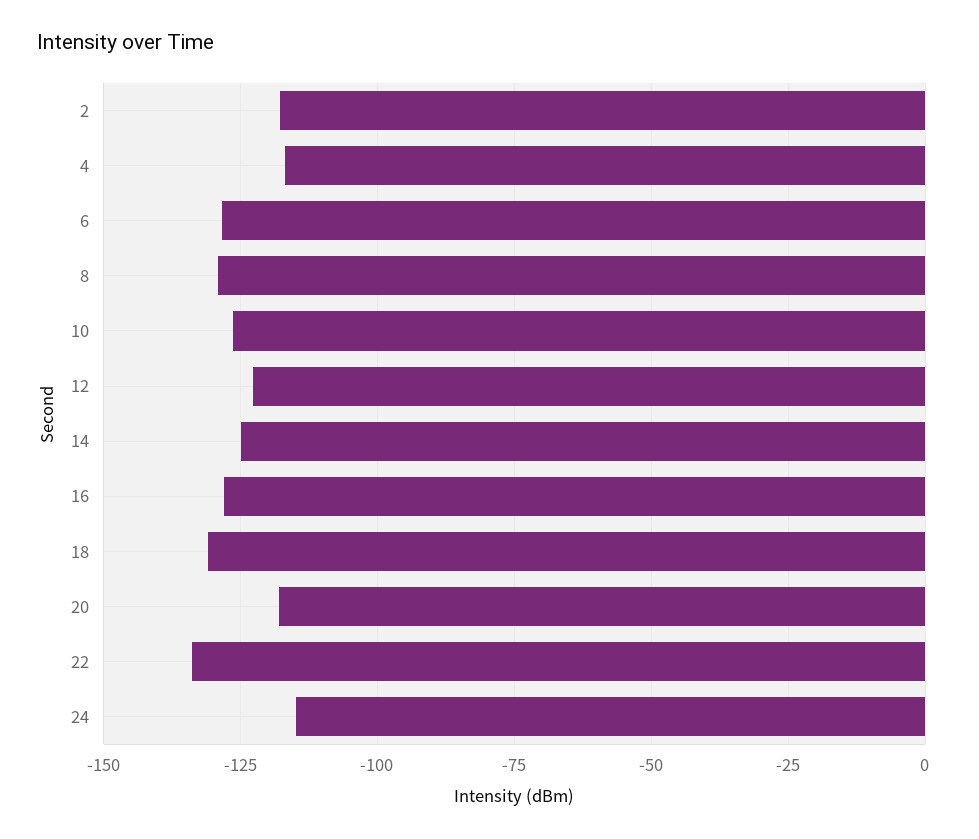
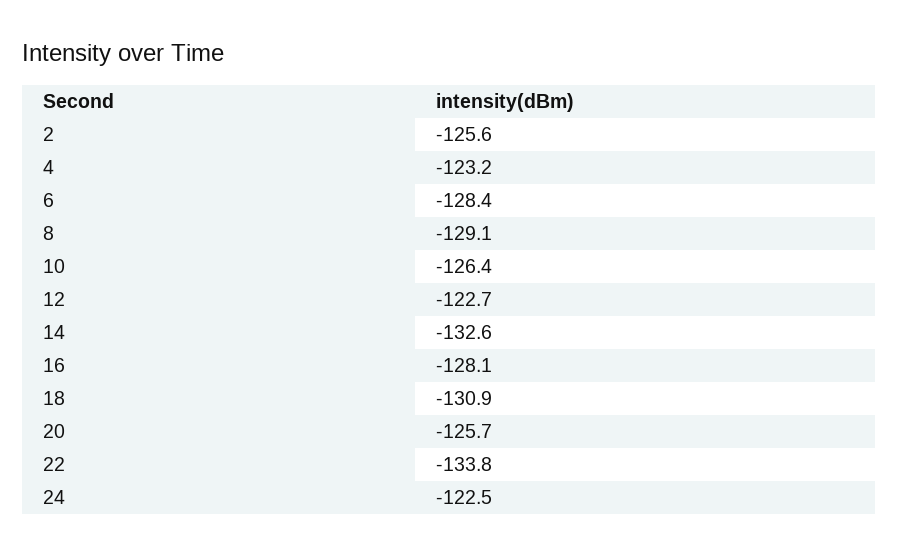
2: -117.5 -> -125.6
4: -117.5 -> -123.2
14: -125 -> -132.6
20: -117.5 -> -125.7
24: -115 -> -122.5

